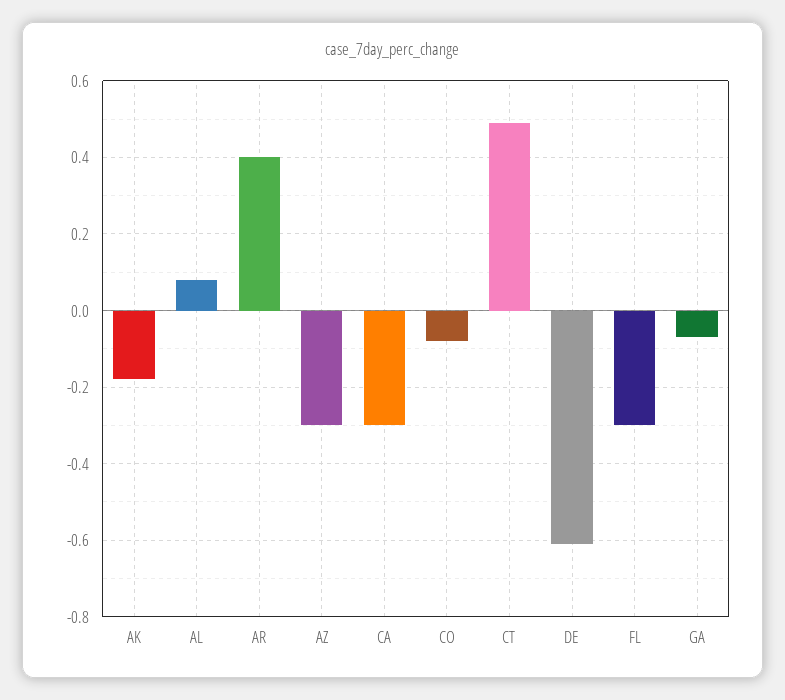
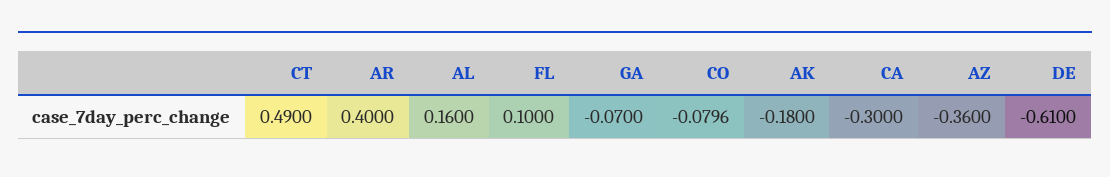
AL: 0.08 -> 0.16
AZ: -0.3 -> -0.36
FL: -0.3 -> 0.1

